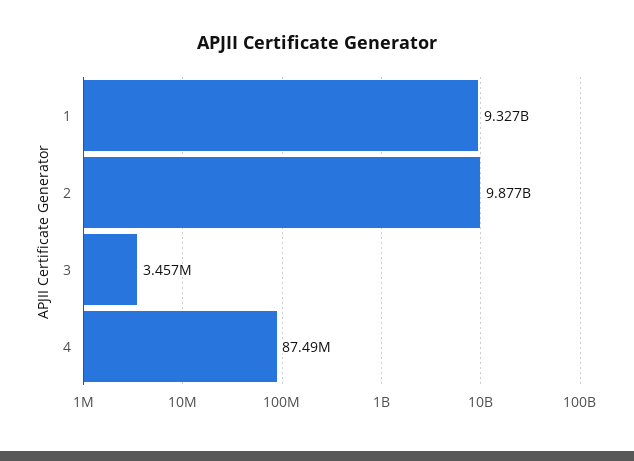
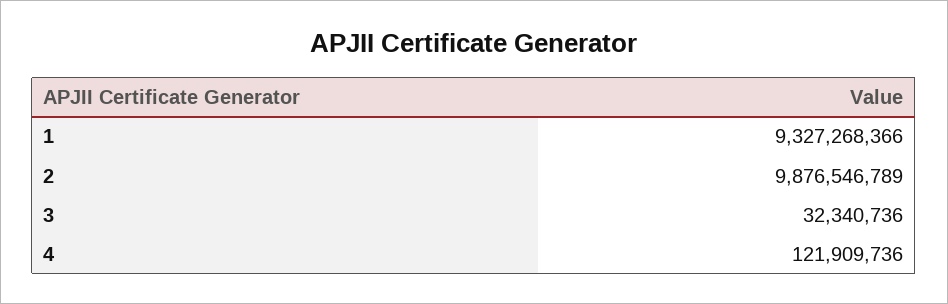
3: 3457000 -> 32340736
4: 87490000 -> 121909736

